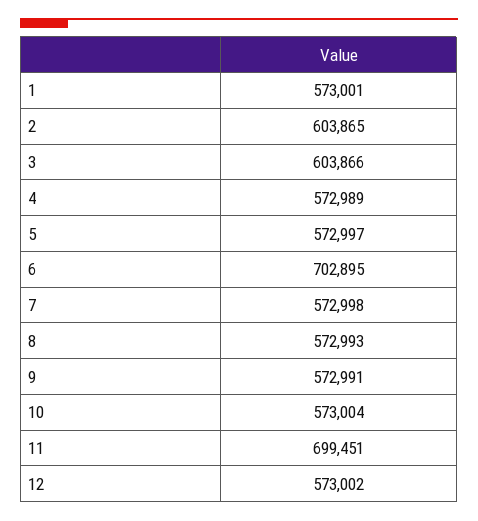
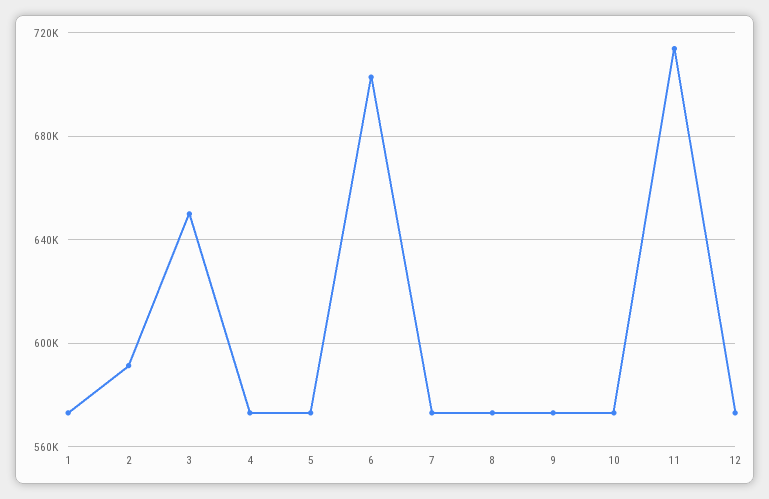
2: 603865 -> 590000
3: 603866 -> 650000
11: 699451 -> 715000

